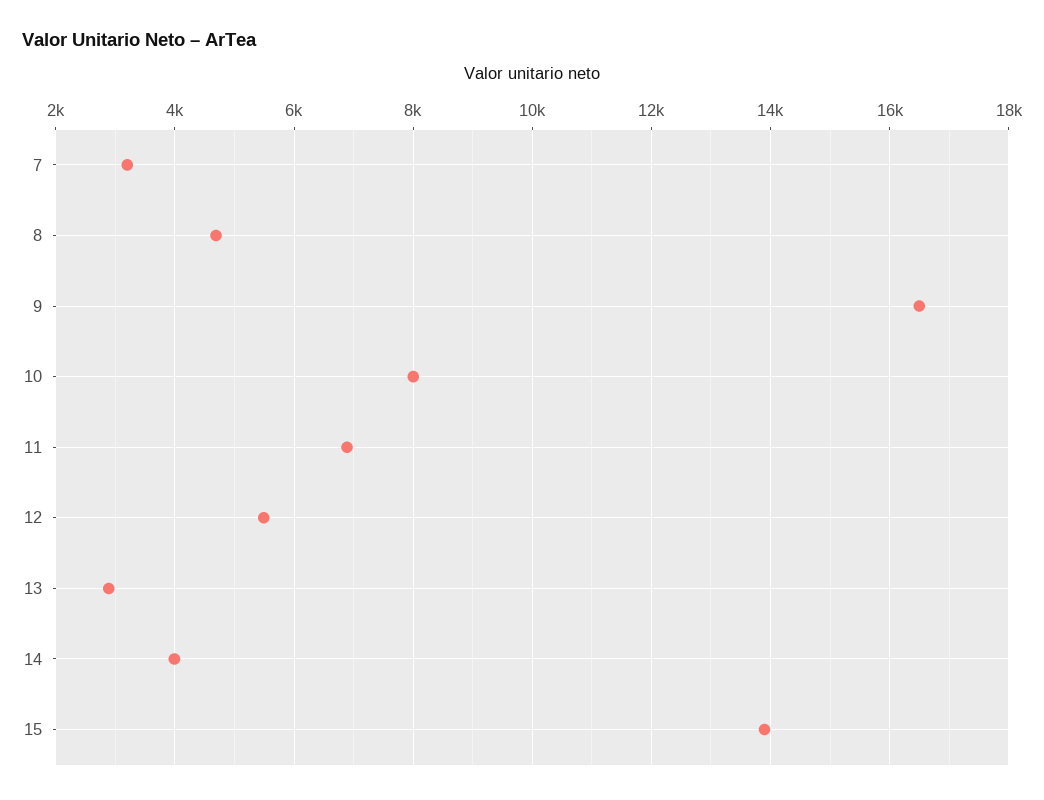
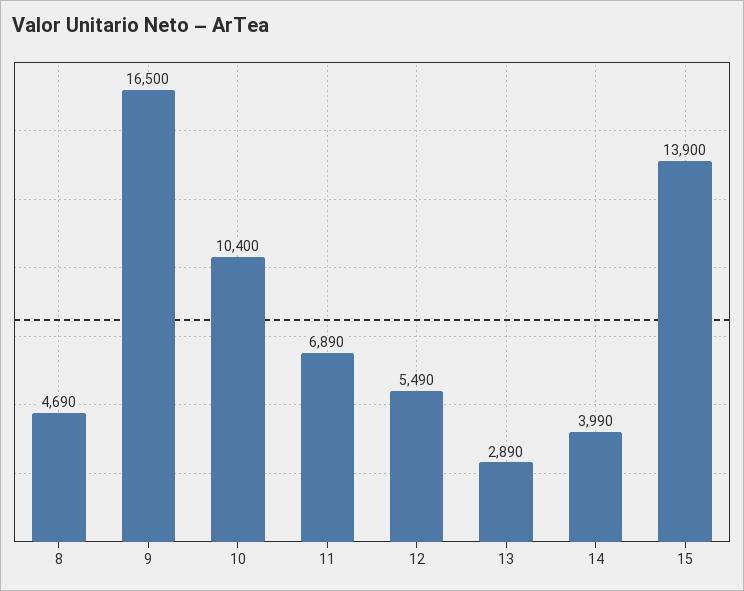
7: 3200 -> none
10: 8000 -> 10400

